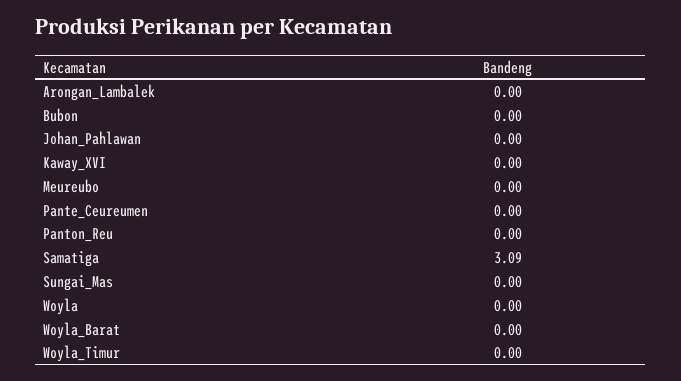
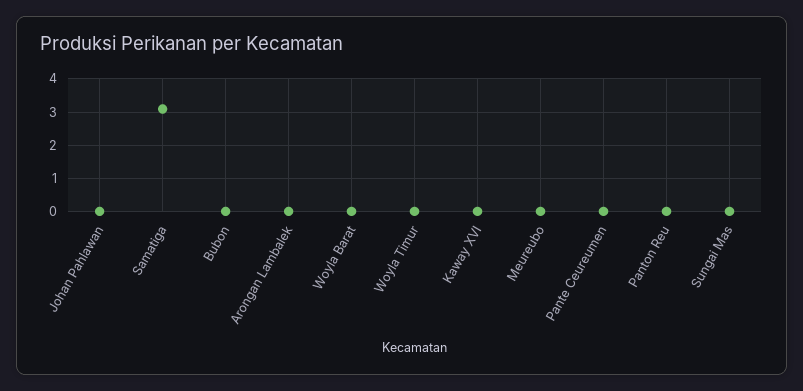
Woyla: 0 -> none

